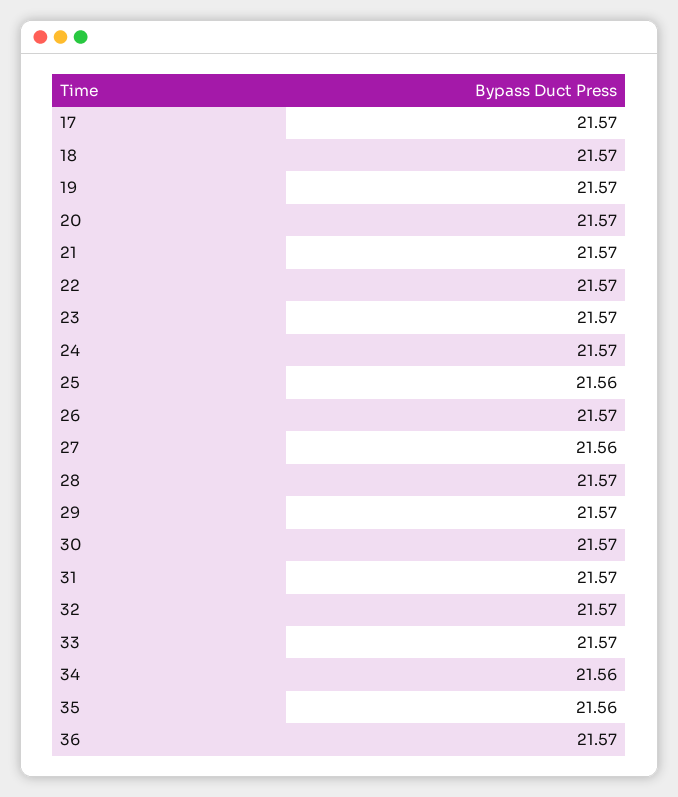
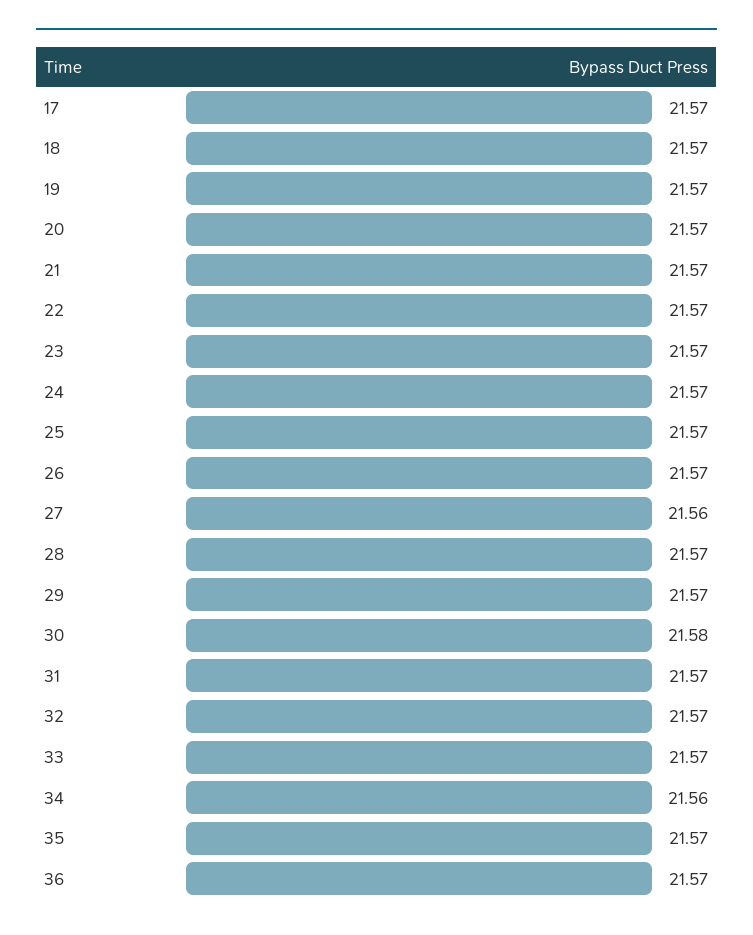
25: 21.56 -> 21.57
30: 21.57 -> 21.58
35: 21.56 -> 21.57

